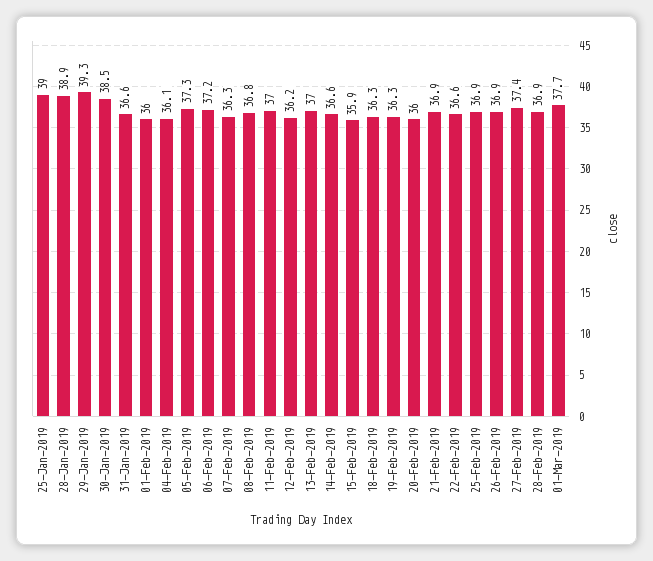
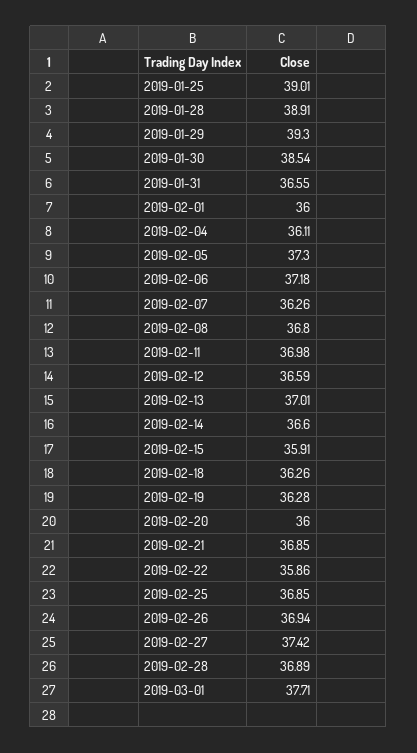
12-Feb-2019: 36.2 -> 36.59
22-Feb-2019: 36.6 -> 35.86

